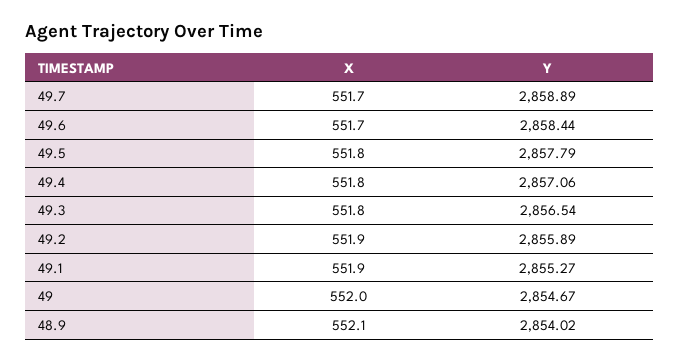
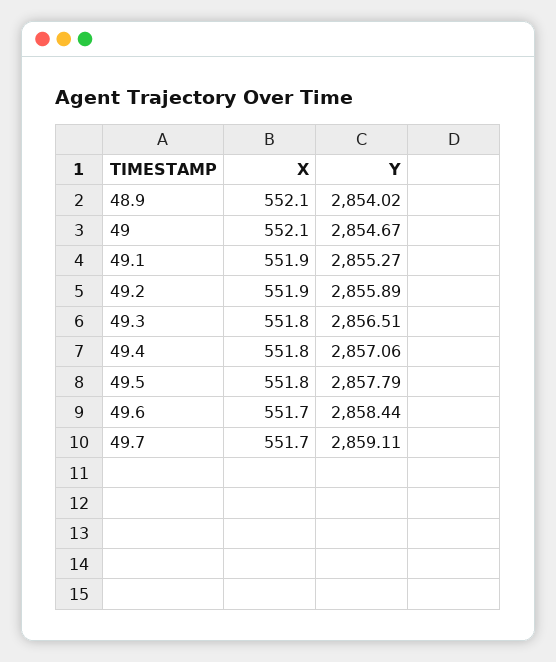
Y, 49.7: 2858.89 -> 2859.11
Y, 49.3: 2856.54 -> 2856.51
X, 49: 552 -> 552.1

